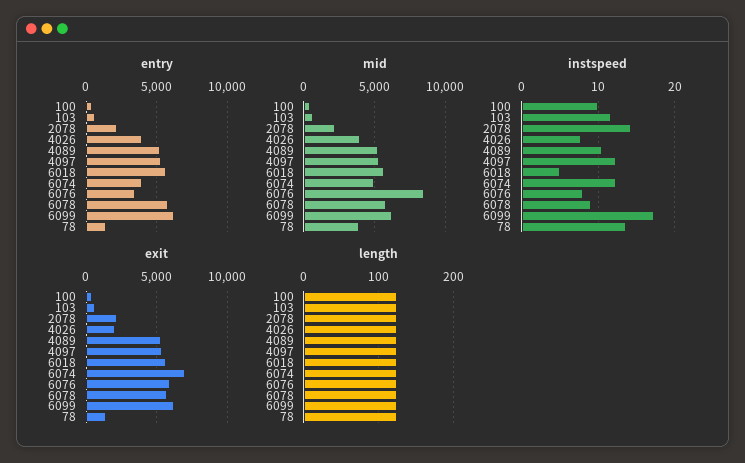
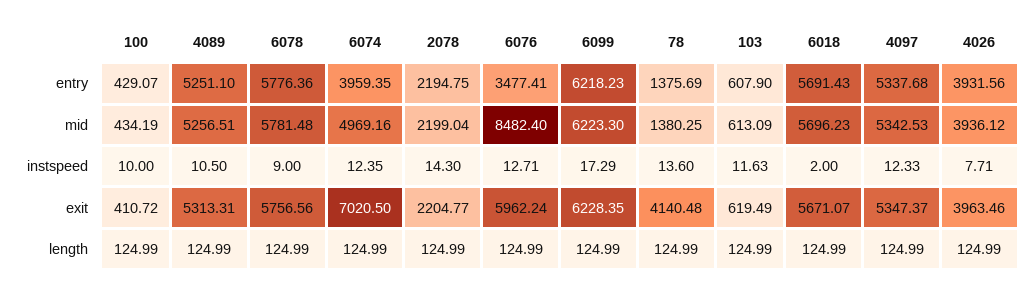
mid, 78: 4000 -> 1380.25
instspeed, 6018: 5 -> 2
instspeed, 6076: 8 -> 12.71
exit, 4026: 2000 -> 3963.46
exit, 78: 1500 -> 4140.48

